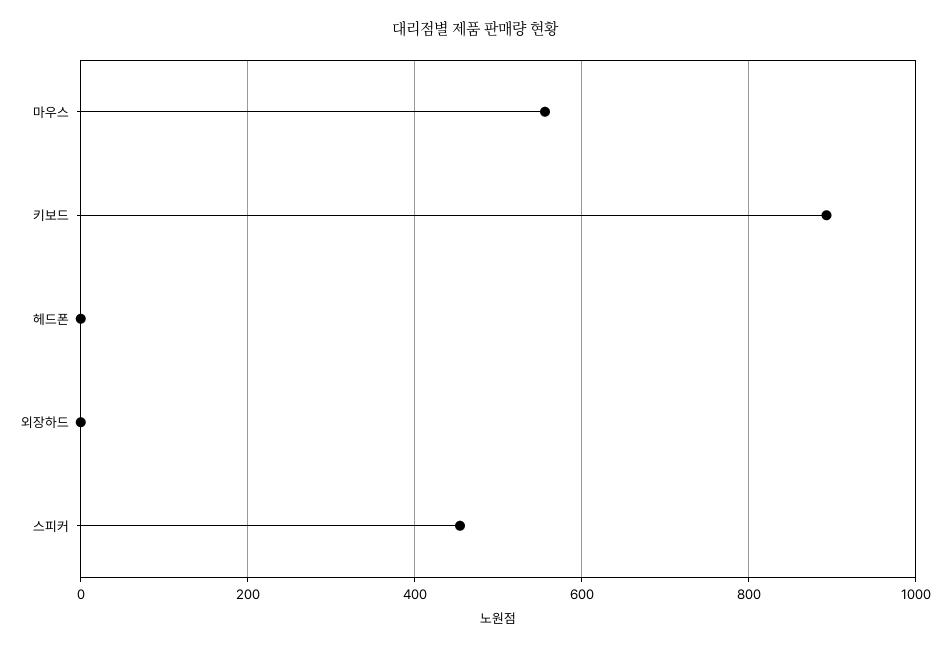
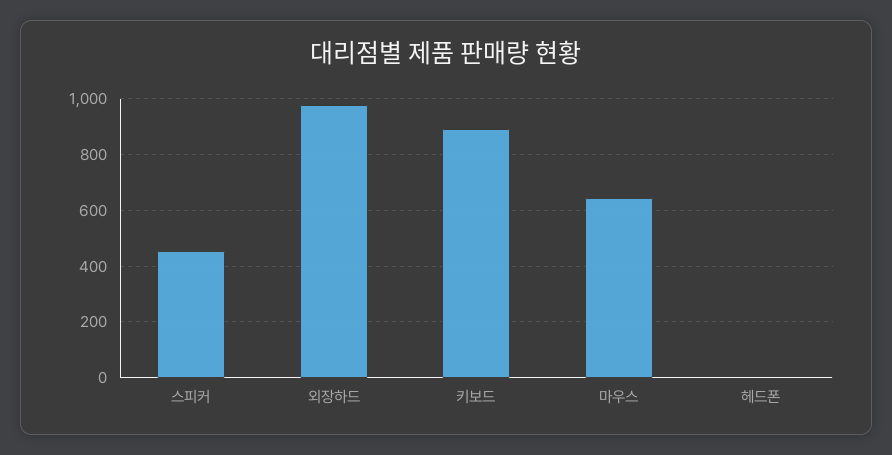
마우스: 560 -> 650
외장하드: 0 -> 975

